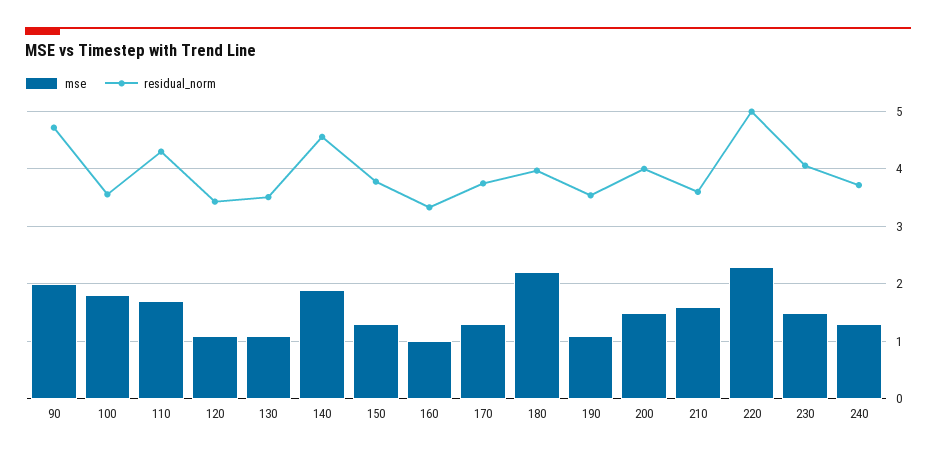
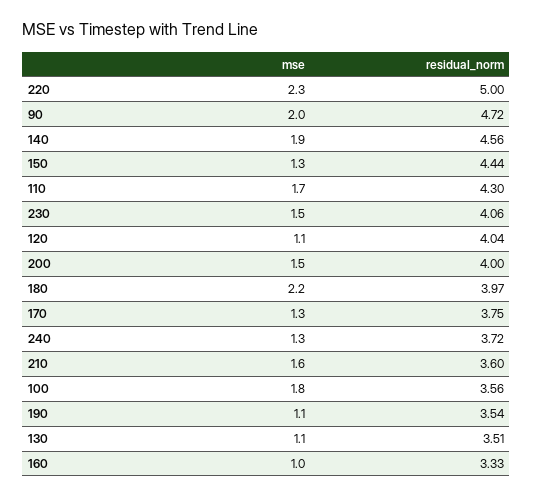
residual_norm, 120: 3.4 -> 4.04
residual_norm, 150: 3.8 -> 4.44

